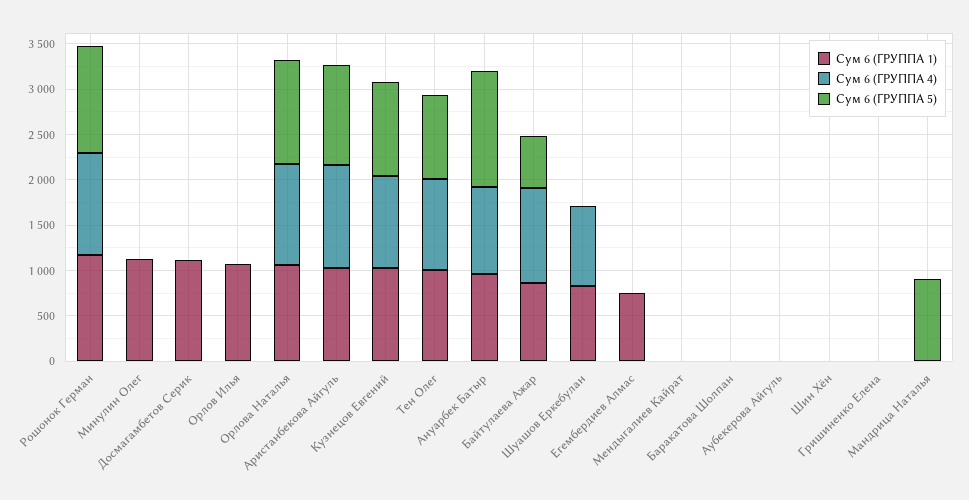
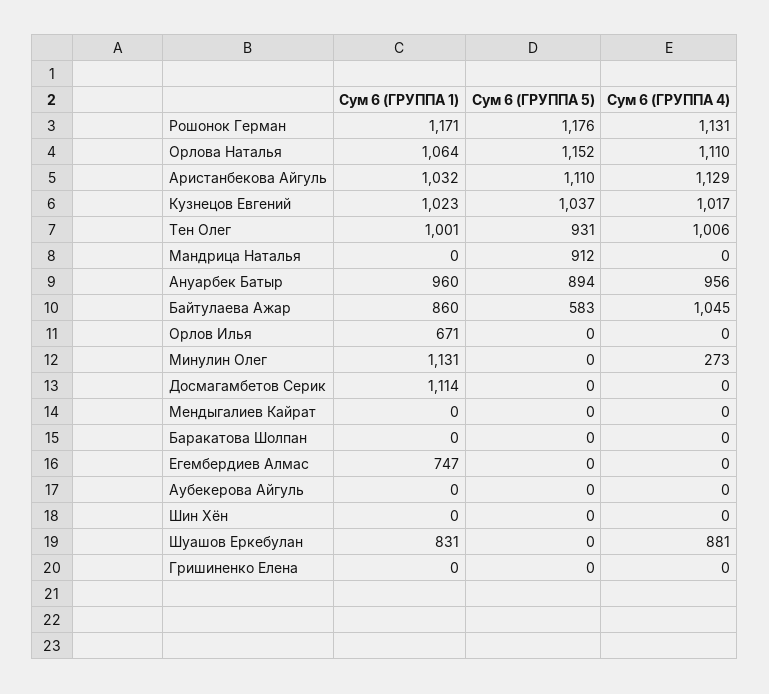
Сум 6 (ГРУППА 4), Минулин Олег: 0 -> 273
Сум 6 (ГРУППА 1), Орлов Илья: 1100 -> 671
Сум 6 (ГРУППА 5), Ануарбек Батыр: 1300 -> 894

